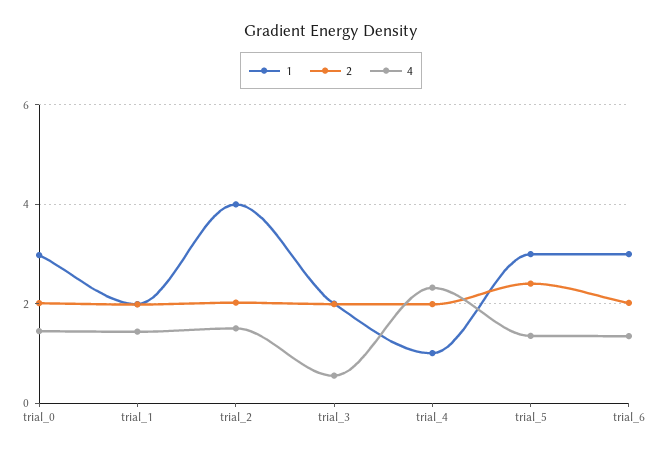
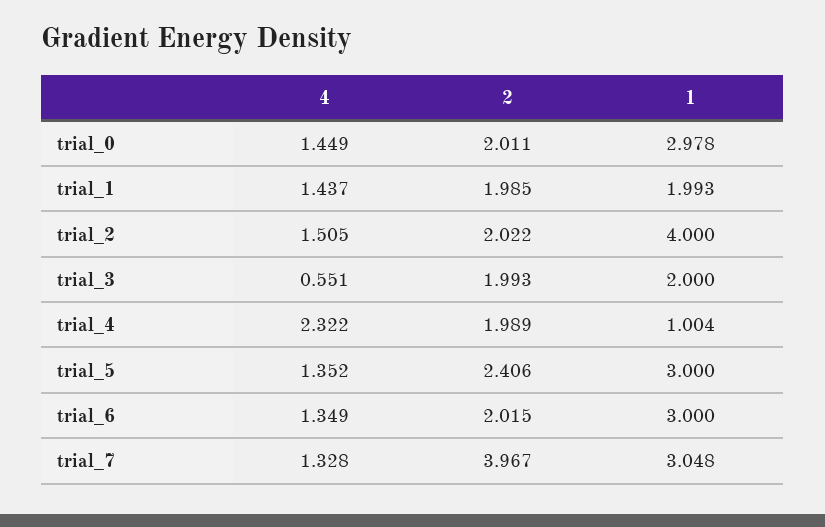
4, trial_7: none -> 1.328
2, trial_7: none -> 3.967
1, trial_7: none -> 3.048

